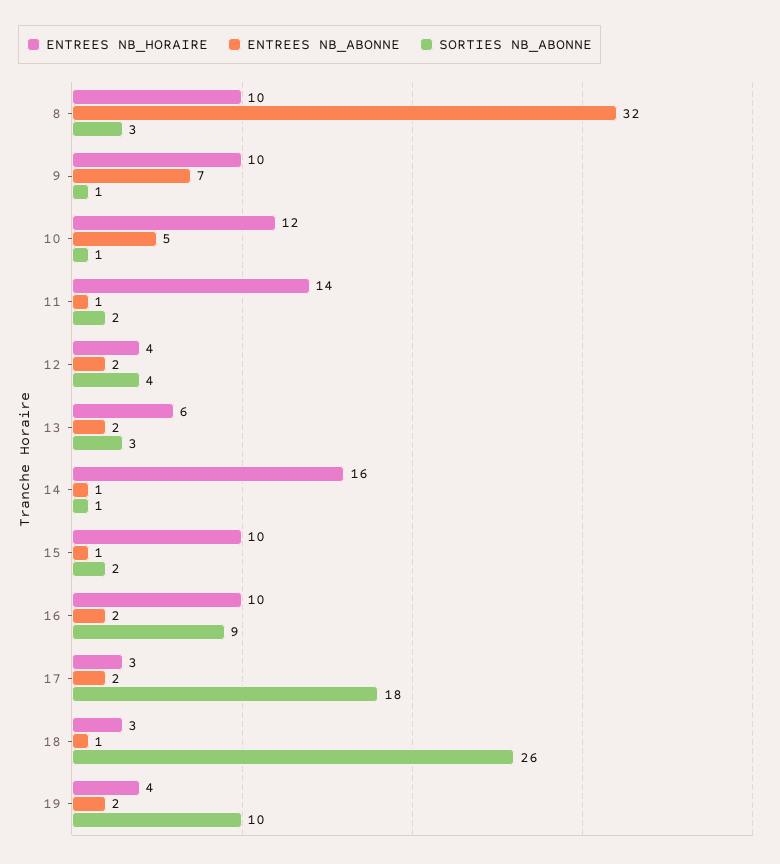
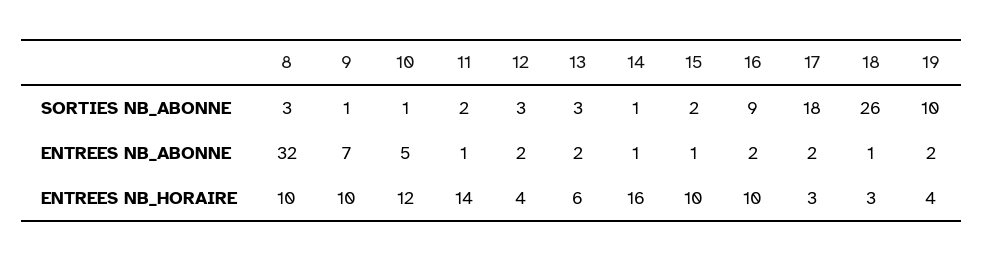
SORTIES NB_ABONNE, 12: 4 -> 3

